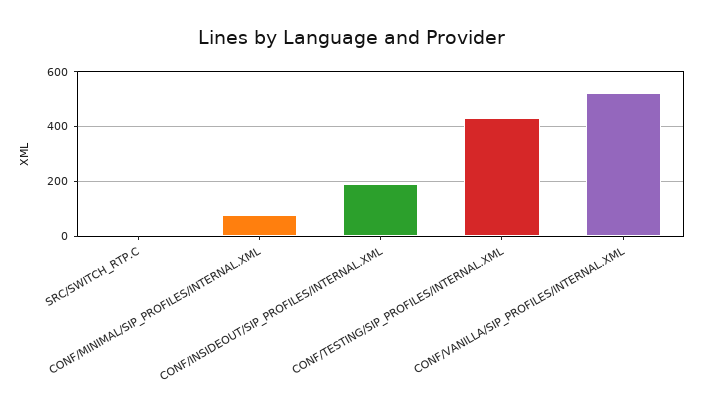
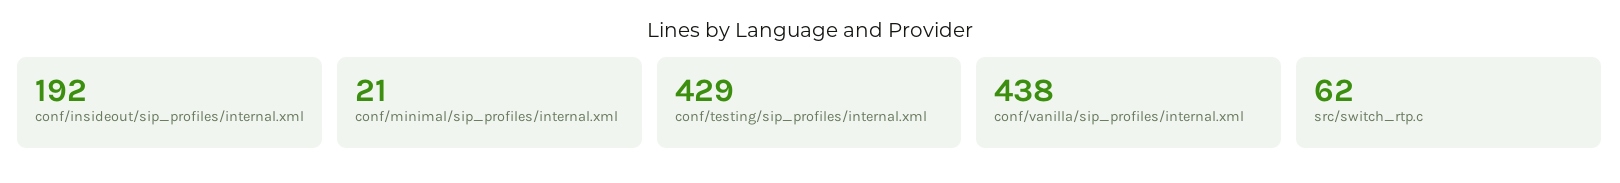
SRC/SWITCH_RTP.C: 0 -> 62
CONF/MINIMAL/SIP_PROFILES/INTERNAL.XML: 75 -> 21
CONF/VANILLA/SIP_PROFILES/INTERNAL.XML: 525 -> 438

